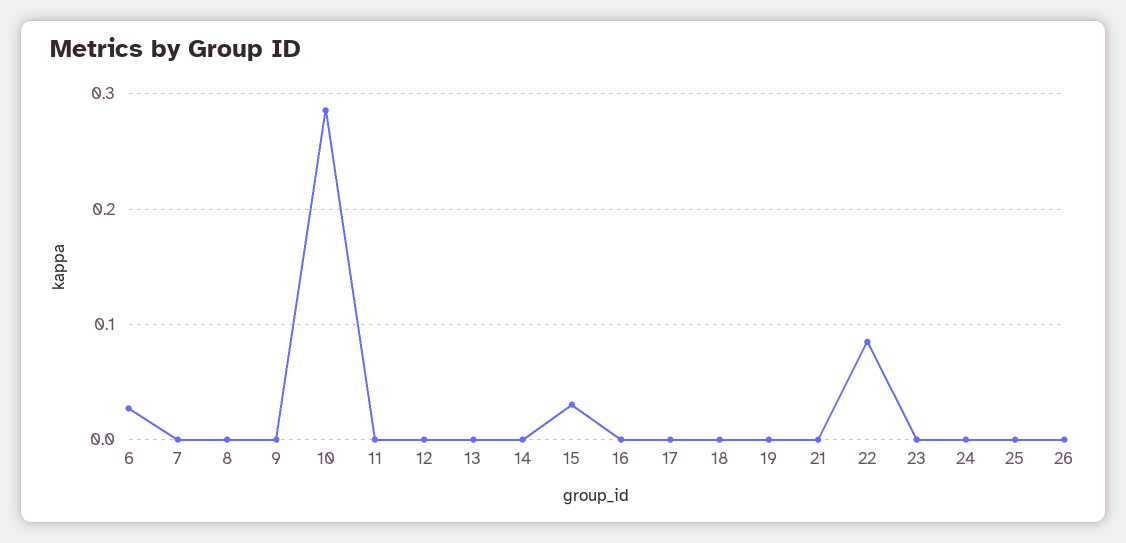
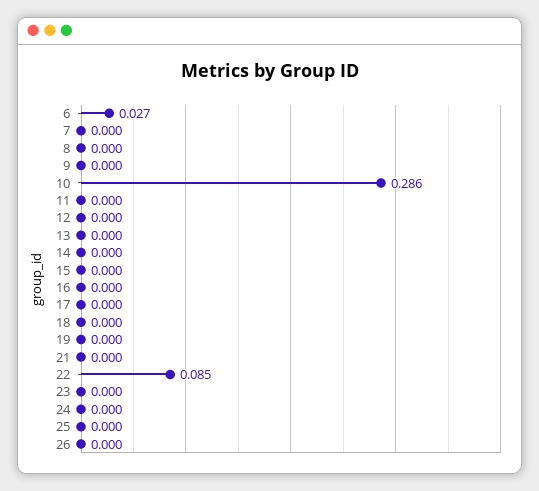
15: 0.03 -> 0

